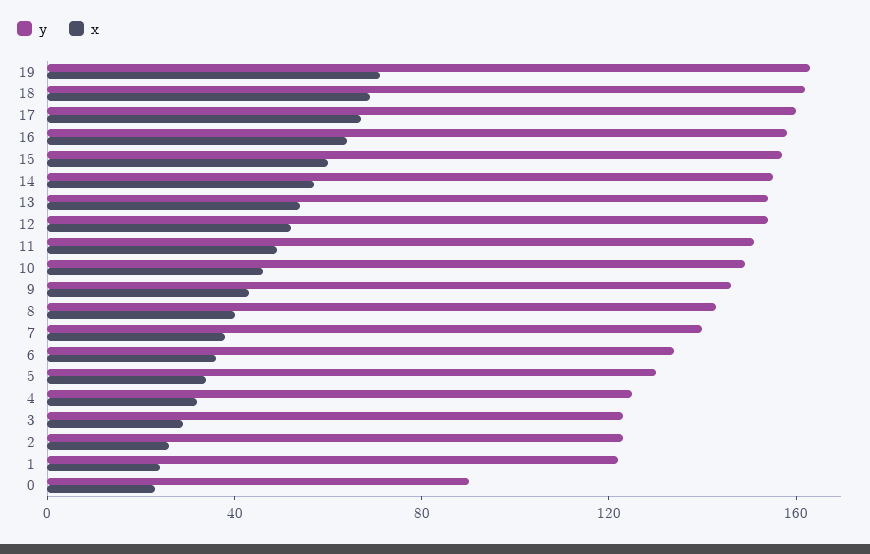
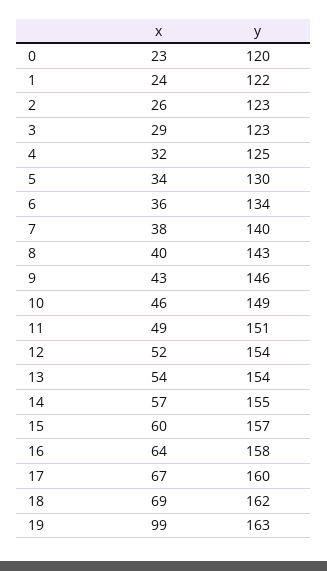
x, 19: 70 -> 99
y, 0: 90 -> 120

